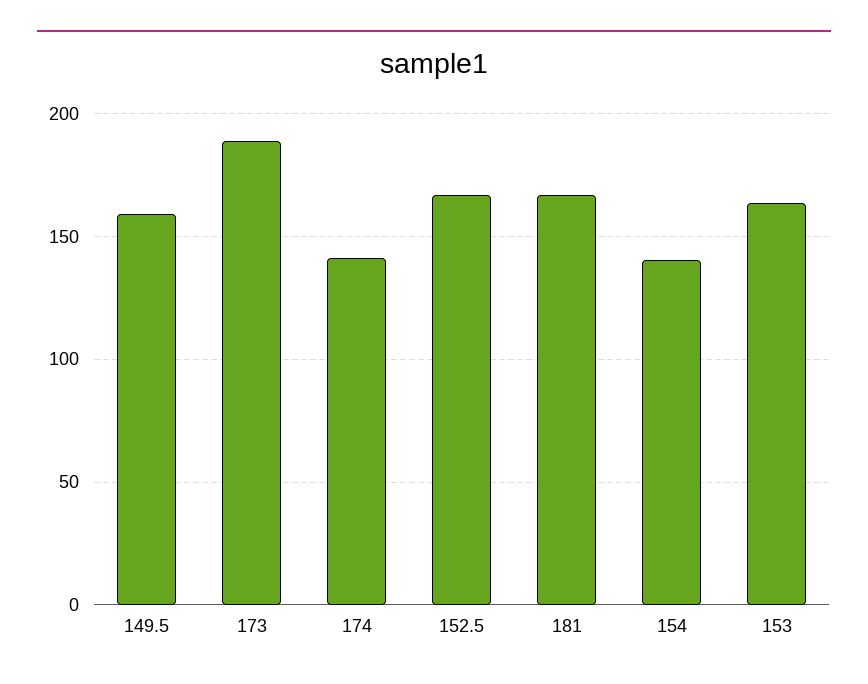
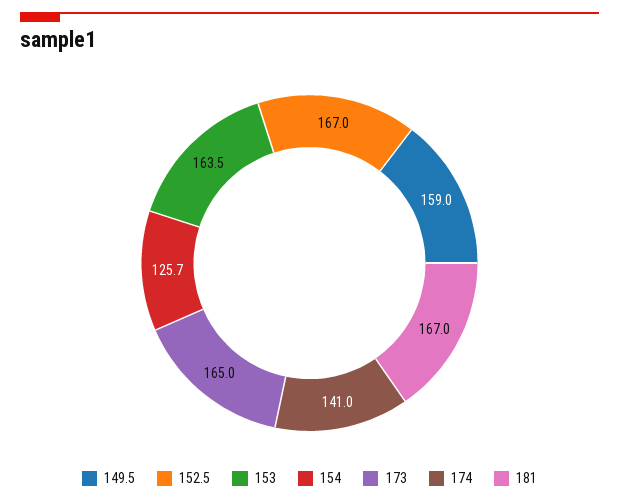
173: 190 -> 165
154: 140 -> 125.7

